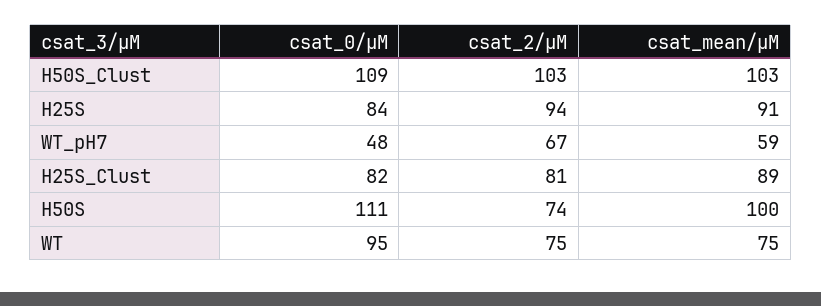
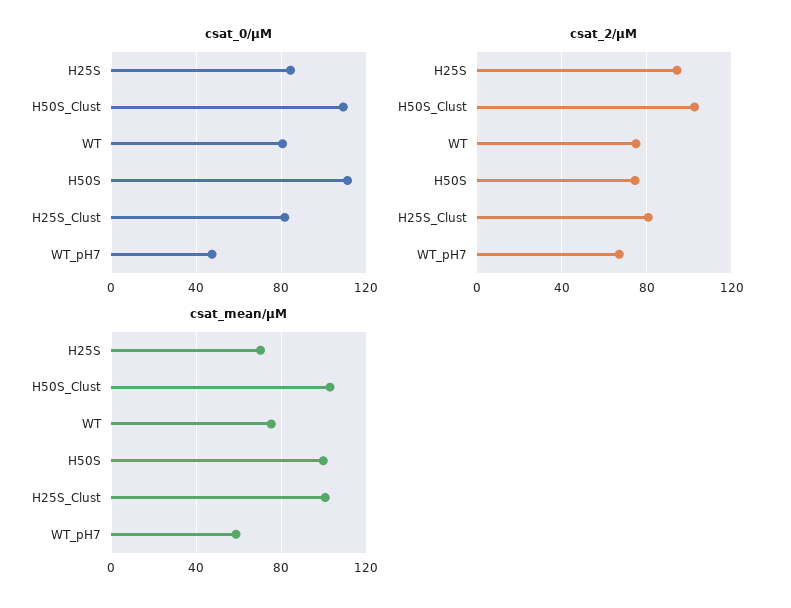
csat_mean/µM, H25S: 91 -> 70
csat_mean/µM, H25S_Clust: 89 -> 100
csat_0/µM, WT: 95 -> 80

